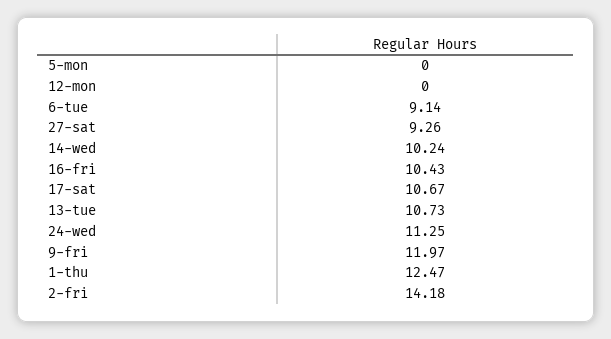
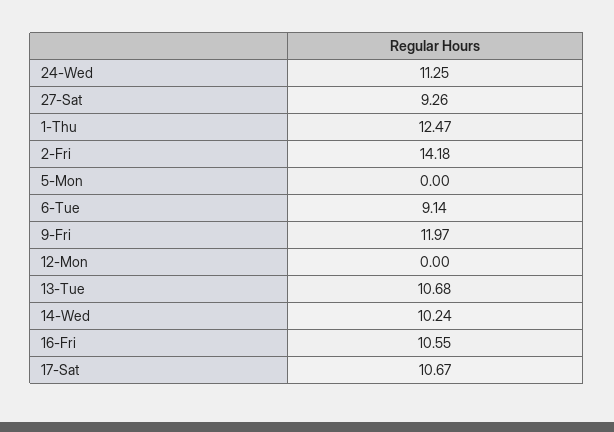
16-fri: 10.43 -> 10.55
13-tue: 10.73 -> 10.68

